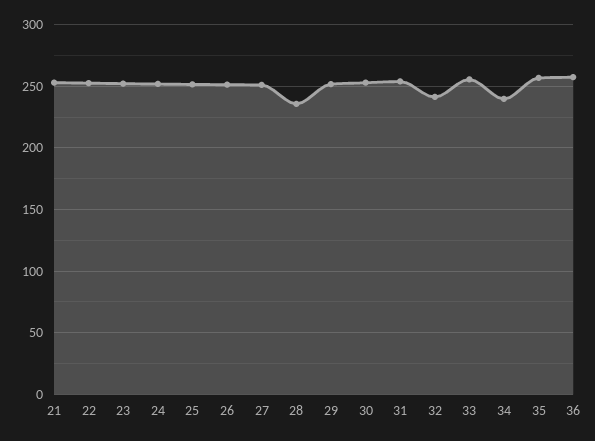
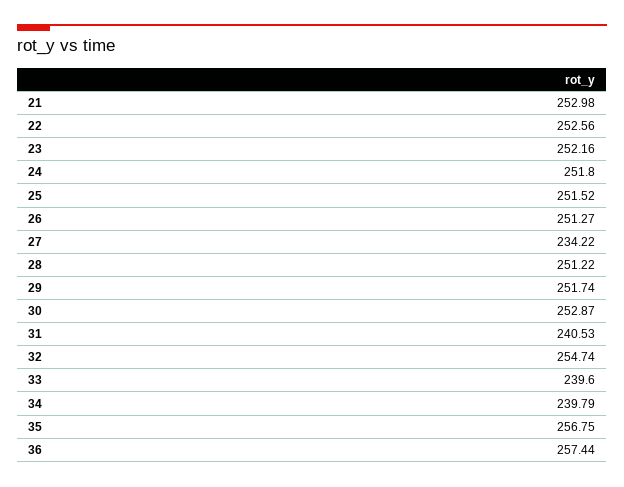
27: 250 -> 234.22
28: 235 -> 251.22
31: 255 -> 240.53
32: 240 -> 254.74
33: 255 -> 239.6

